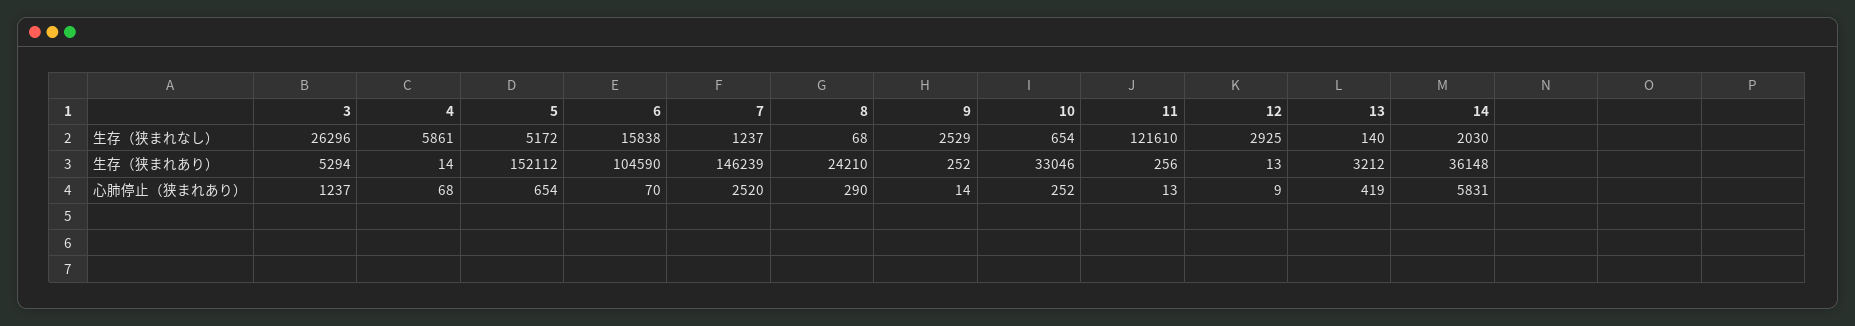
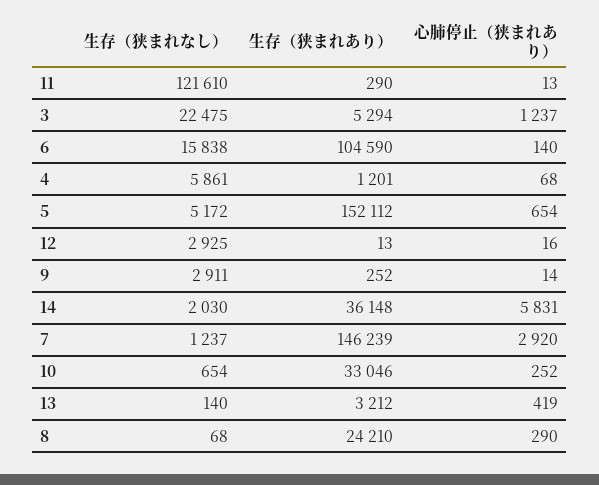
3, 生存（狭まれなし）: 26296 -> 22475
9, 生存（狭まれなし）: 2529 -> 2911
4, 生存（狭まれあり）: 14 -> 1201
11, 生存（狭まれあり）: 256 -> 290
6, 心肺停止（狭まれあり）: 70 -> 140
7, 心肺停止（狭まれあり）: 2520 -> 2920
12, 心肺停止（狭まれあり）: 9 -> 16

